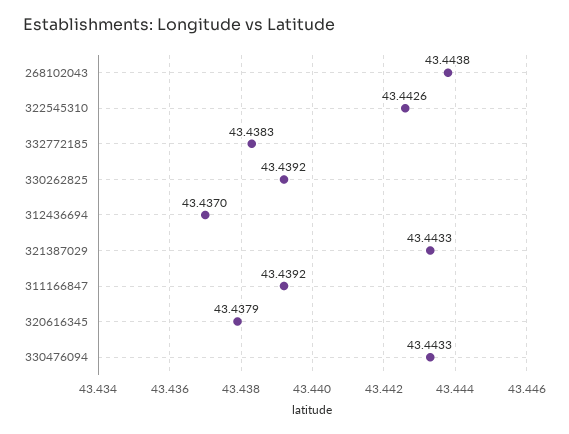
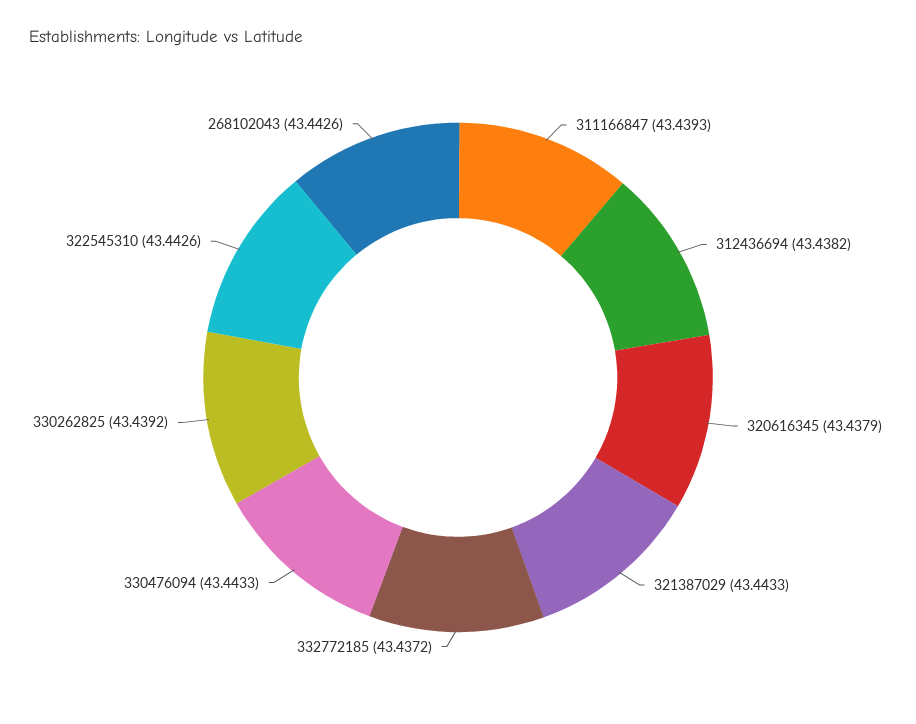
268102043: 43.4438 -> 43.4426
332772185: 43.4383 -> 43.4372
312436694: 43.437 -> 43.4382
311166847: 43.4392 -> 43.4393

